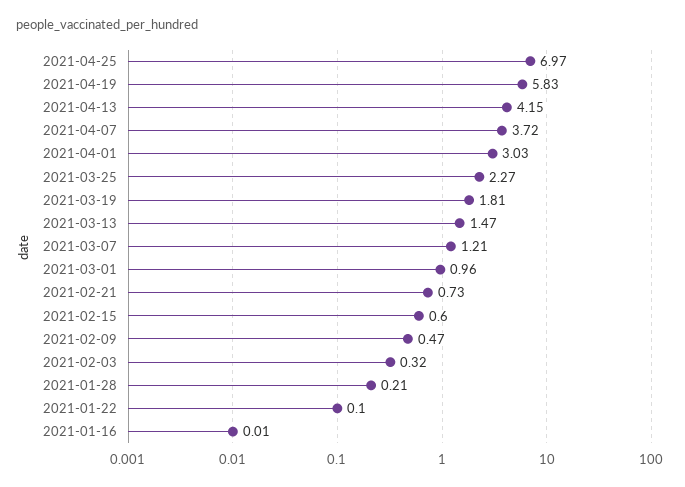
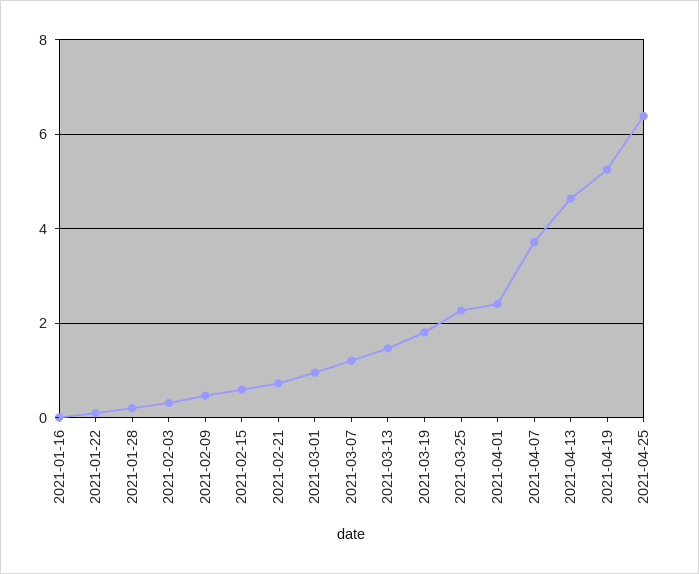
2021-04-25: 6.97 -> 6.4
2021-04-19: 5.83 -> 5.2
2021-04-13: 4.15 -> 4.6
2021-04-01: 3.03 -> 2.4

